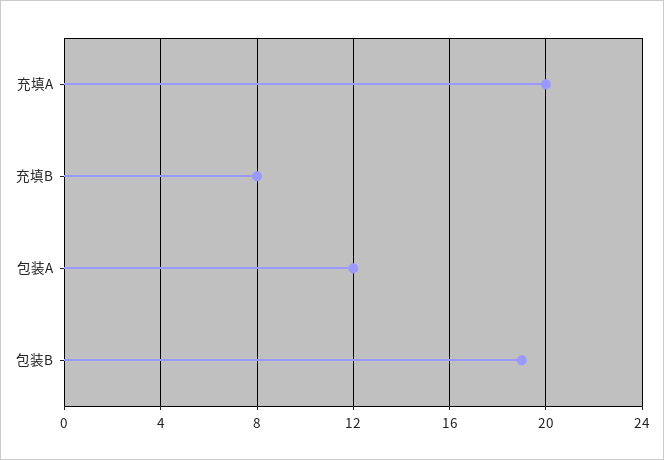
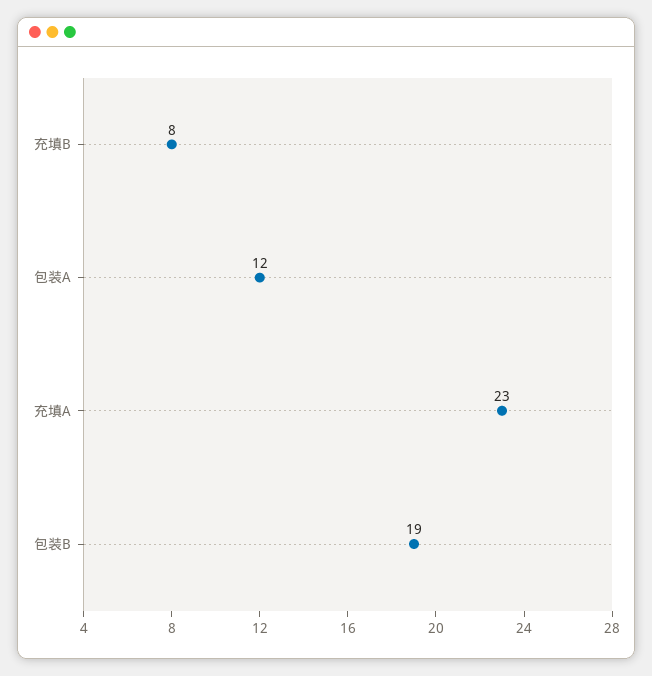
充填A: 20 -> 23

